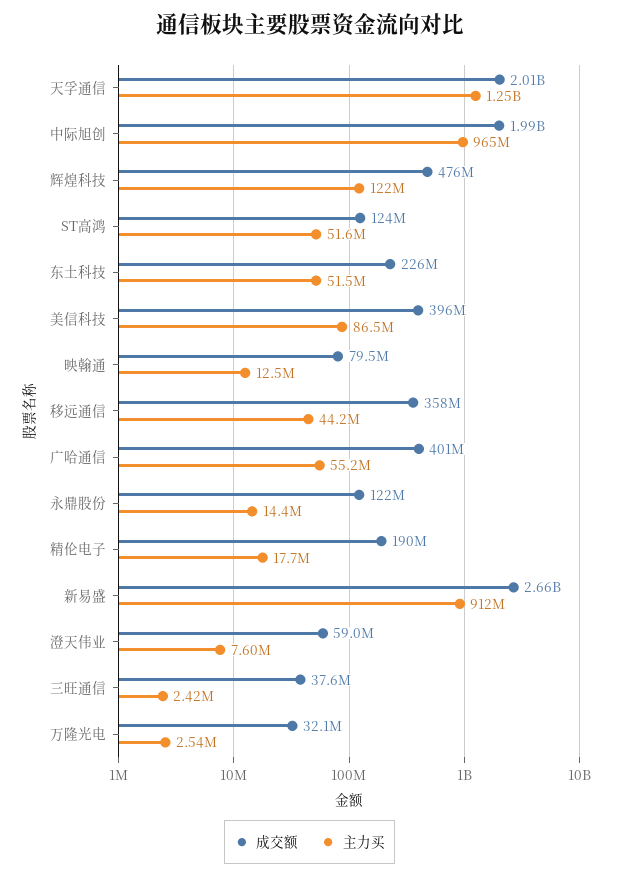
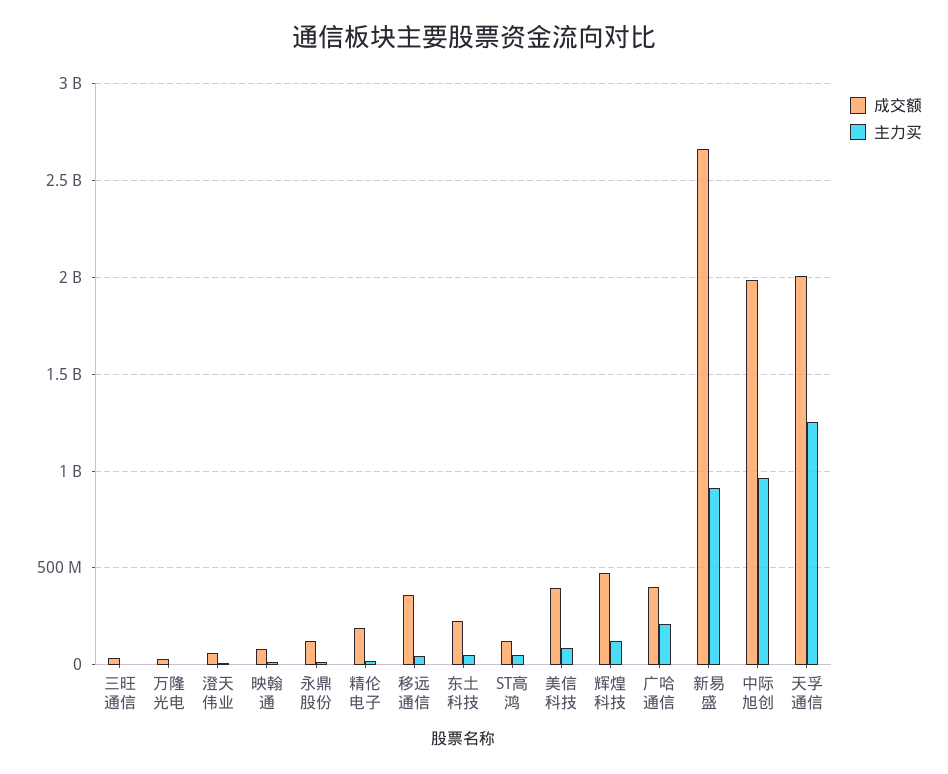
主力买, 广哈通信: 55200000 -> 200000000

